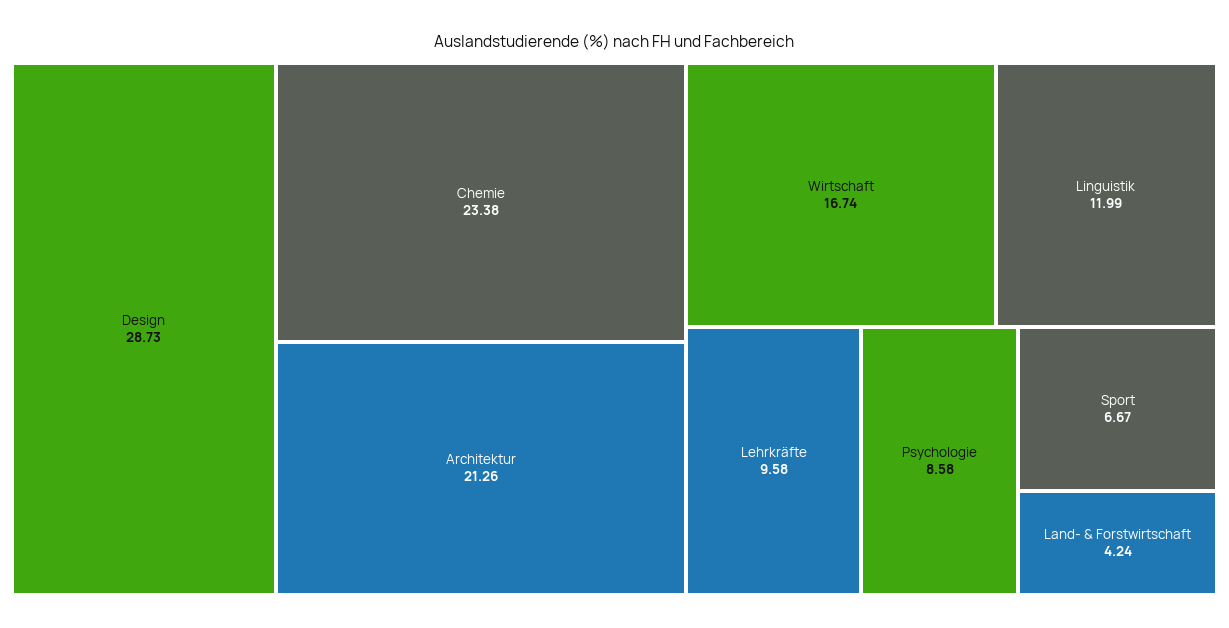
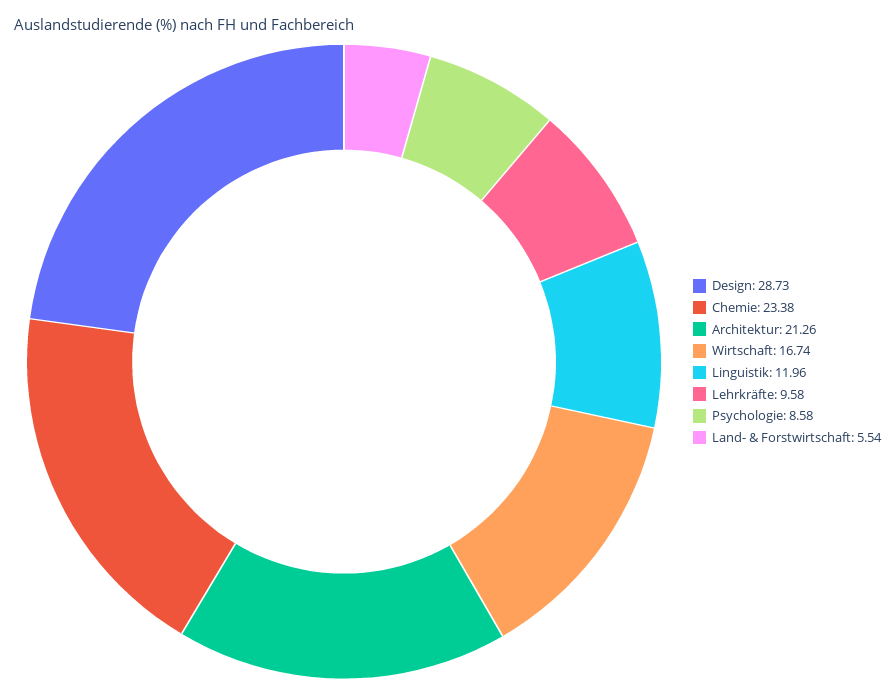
Linguistik: 11.99 -> 11.96
Sport: 6.67 -> none
Land- & Forstwirtschaft: 4.24 -> 5.54

